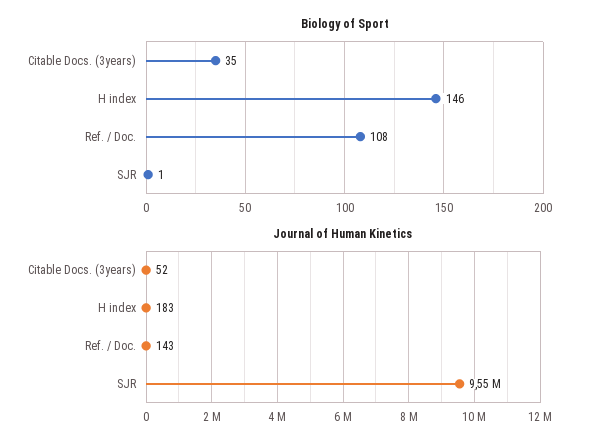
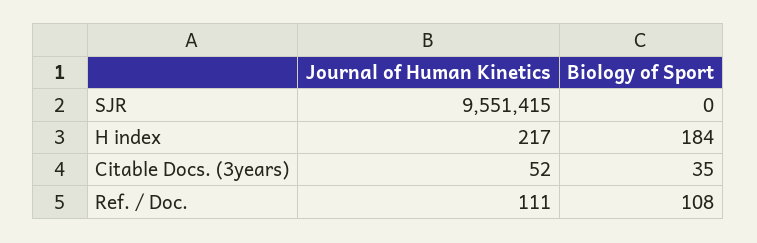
Biology of Sport, H index: 146 -> 184
Biology of Sport, SJR: 1 -> 0
Journal of Human Kinetics, H index: 183 -> 217
Journal of Human Kinetics, Ref. / Doc.: 143 -> 111

